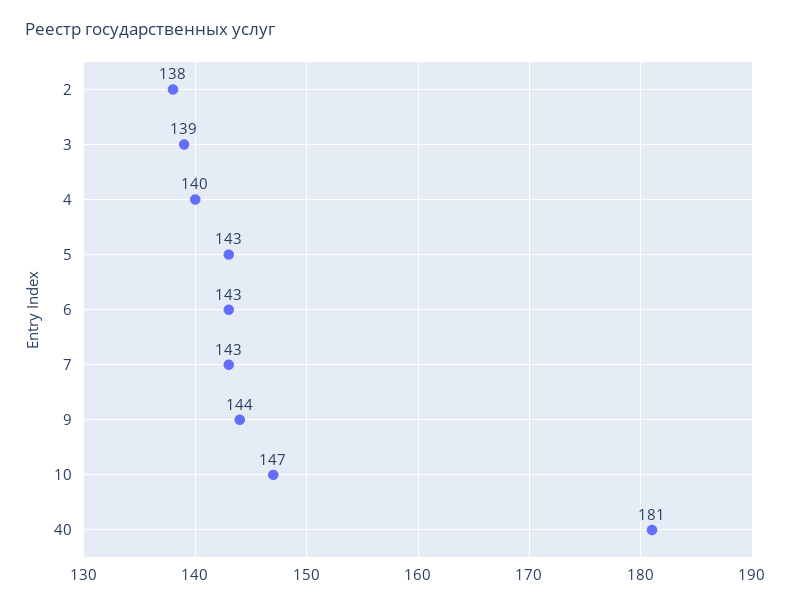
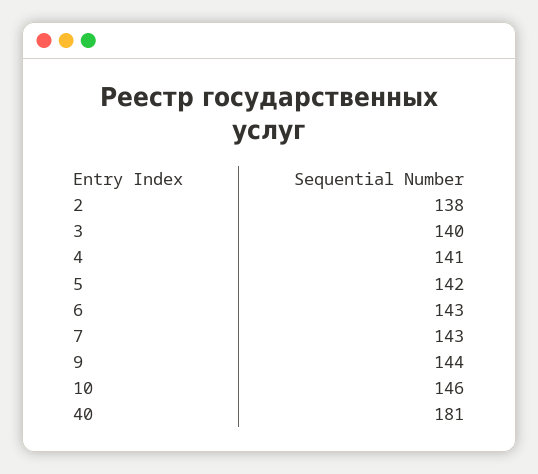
3: 139 -> 140
4: 140 -> 141
5: 143 -> 142
10: 147 -> 146

